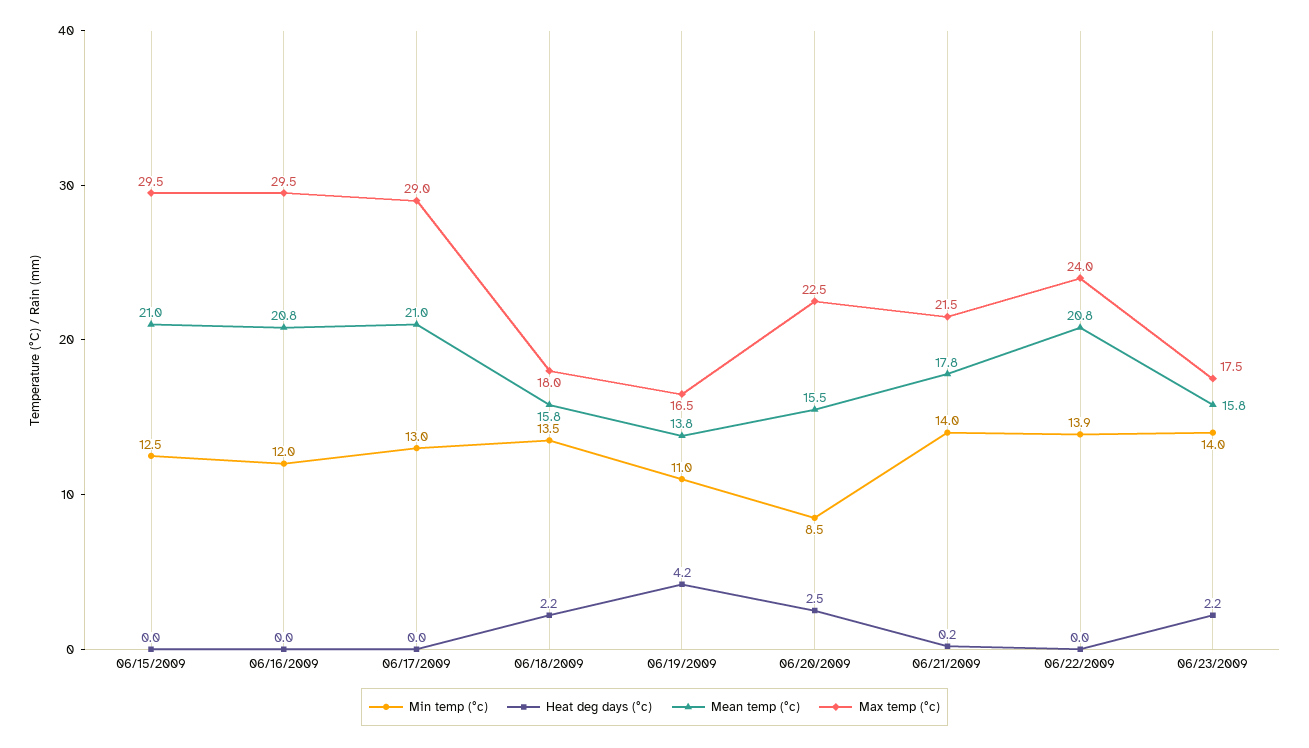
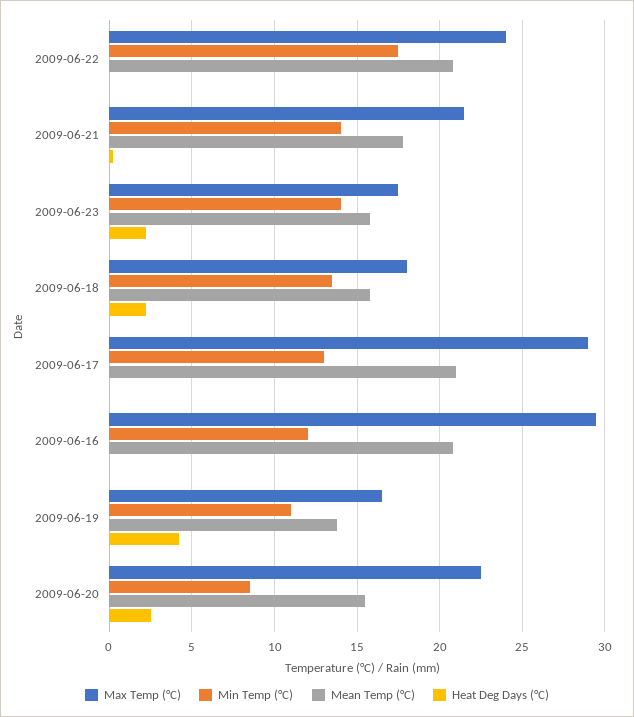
Min temp (°c), 06/15/2009: 12.5 -> none
Heat deg days (°c), 06/15/2009: 0 -> none
Mean temp (°c), 06/15/2009: 21 -> none
Max temp (°c), 06/15/2009: 29.5 -> none
Min temp (°c), 06/22/2009: 13.9 -> 17.5

